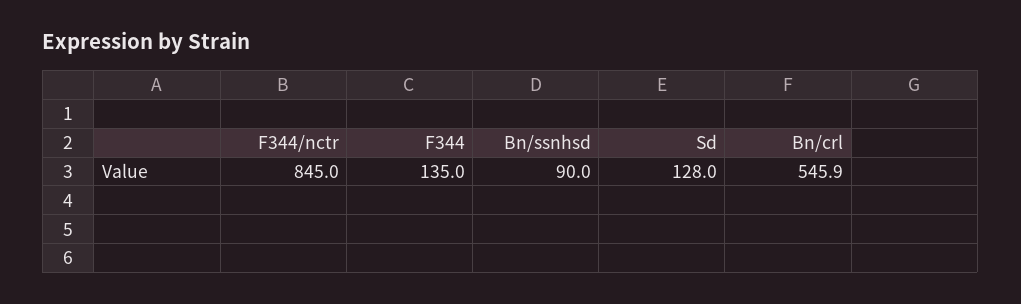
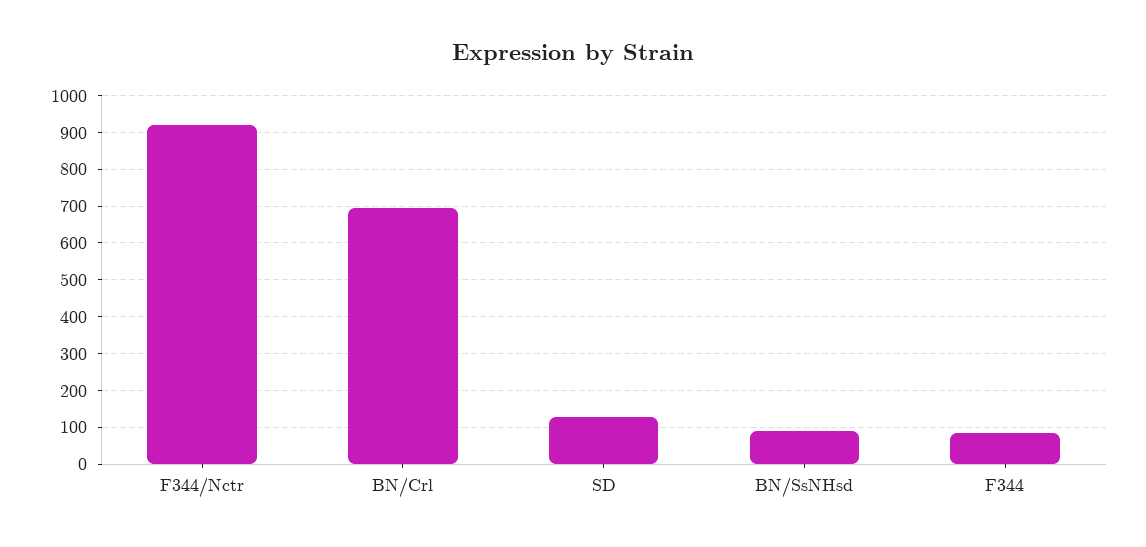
F344/nctr: 845 -> 920
F344: 135 -> 80
Bn/crl: 545.9 -> 700

